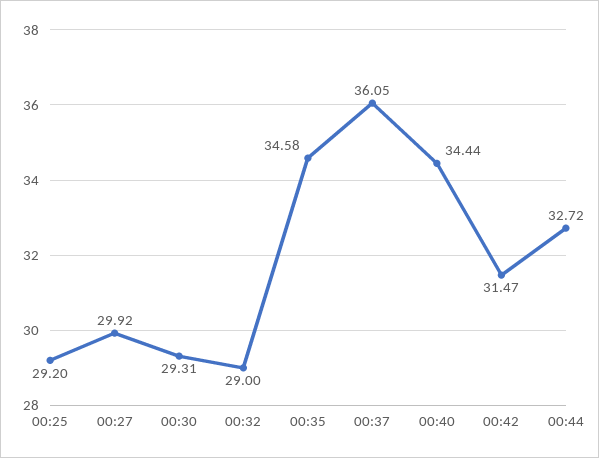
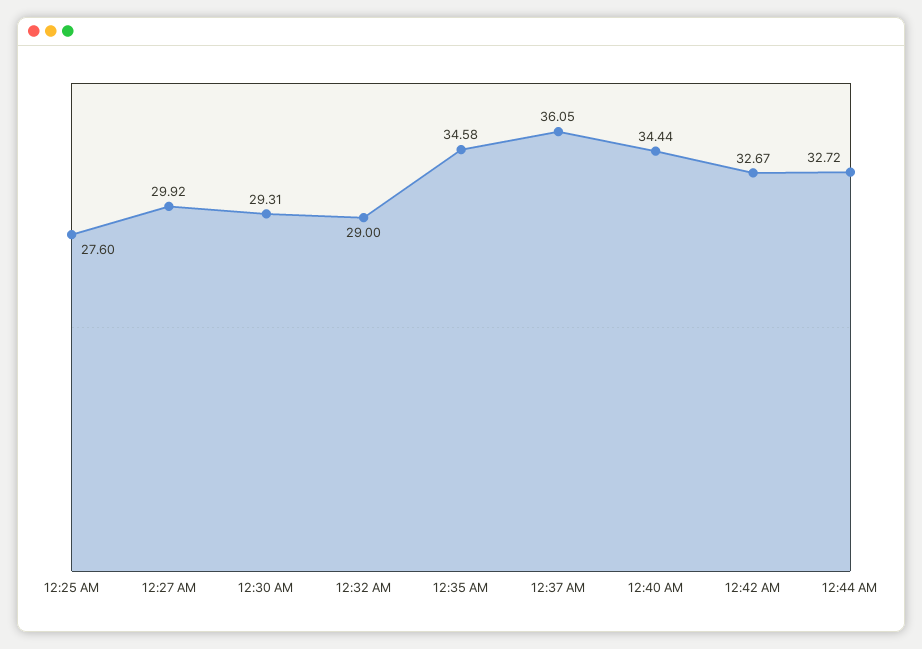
00:25: 29.2 -> 27.6
00:42: 31.47 -> 32.67

